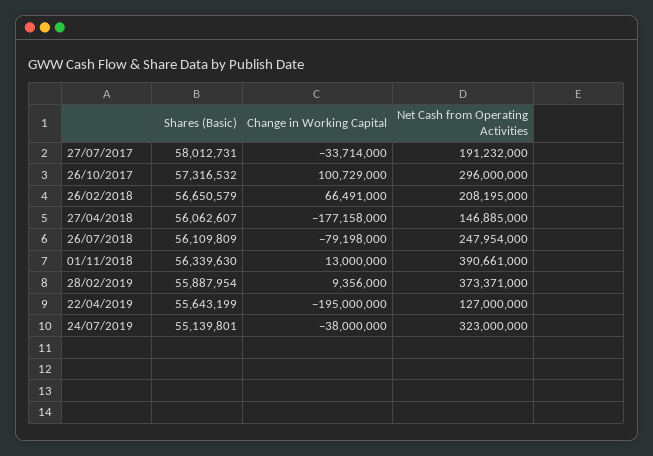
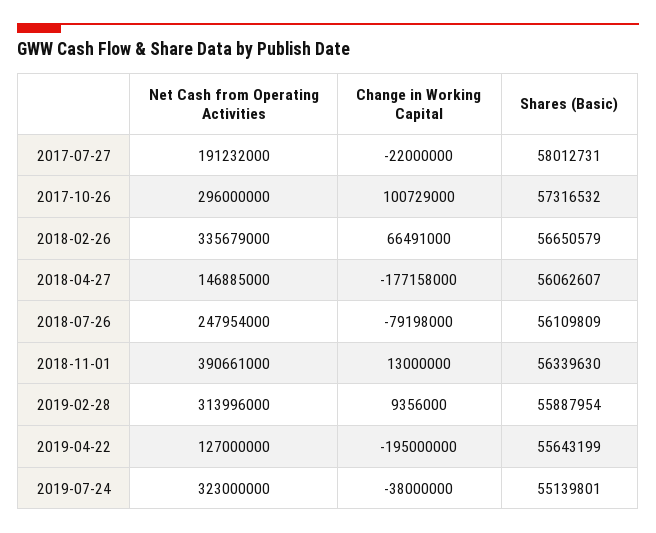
Change in Working Capital, 27/07/2017: -33714000 -> -22000000
Net Cash from Operating Activities, 26/02/2018: 208195000 -> 335679000
Net Cash from Operating Activities, 28/02/2019: 373371000 -> 313996000

